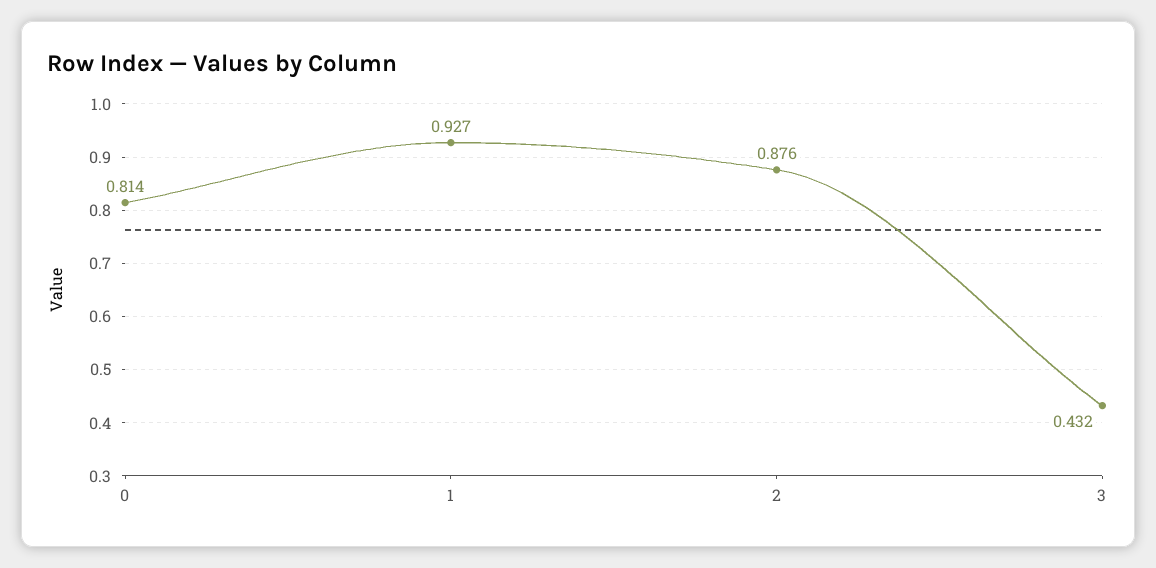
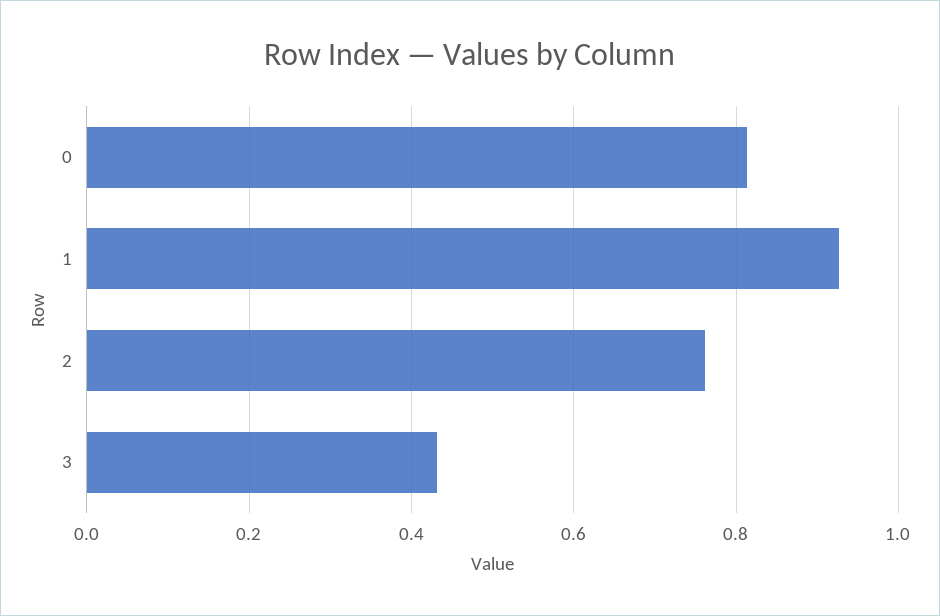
2: 0.876 -> 0.76

